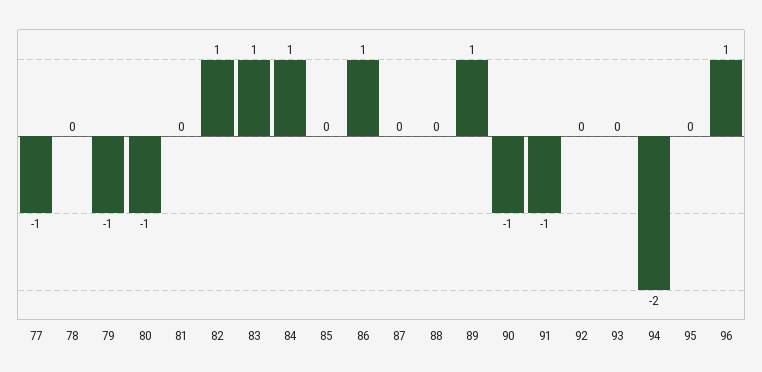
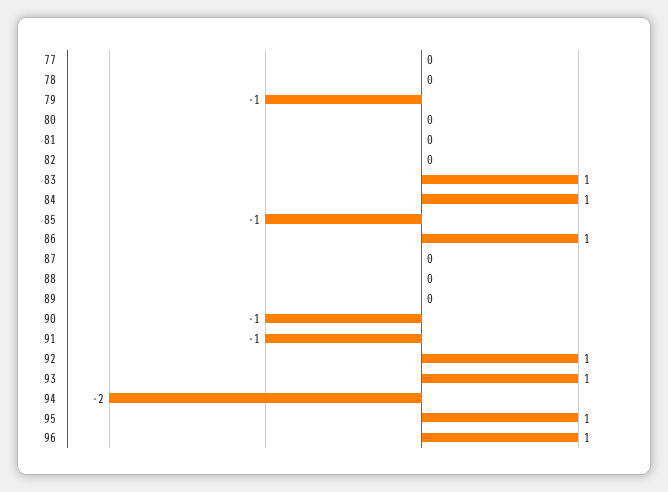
77: -1 -> 0
80: -1 -> 0
82: 1 -> 0
85: 0 -> -1
89: 1 -> 0
92: 0 -> 1
93: 0 -> 1
95: 0 -> 1

